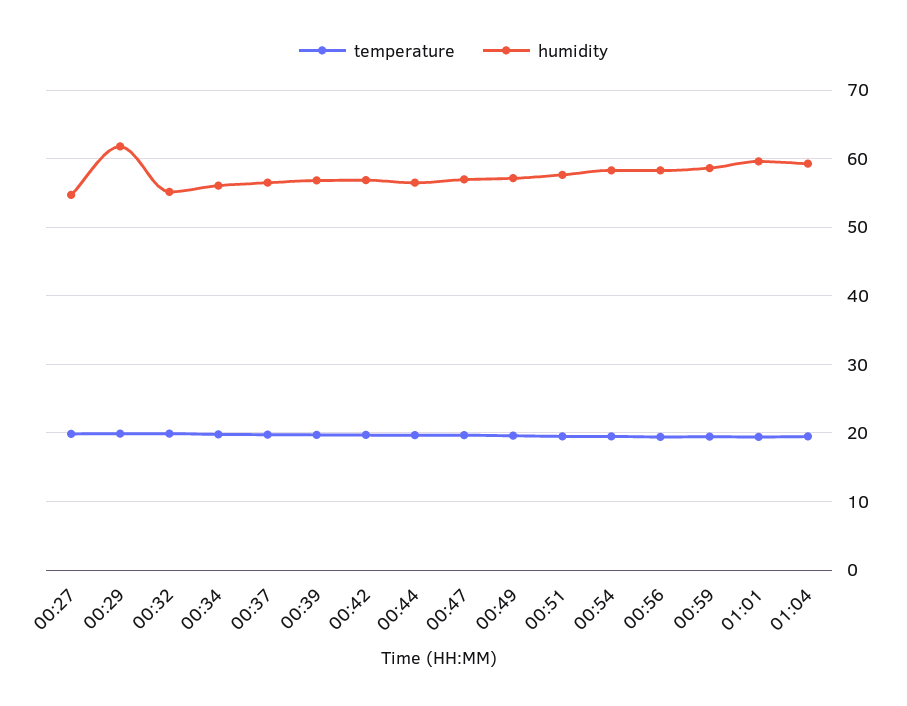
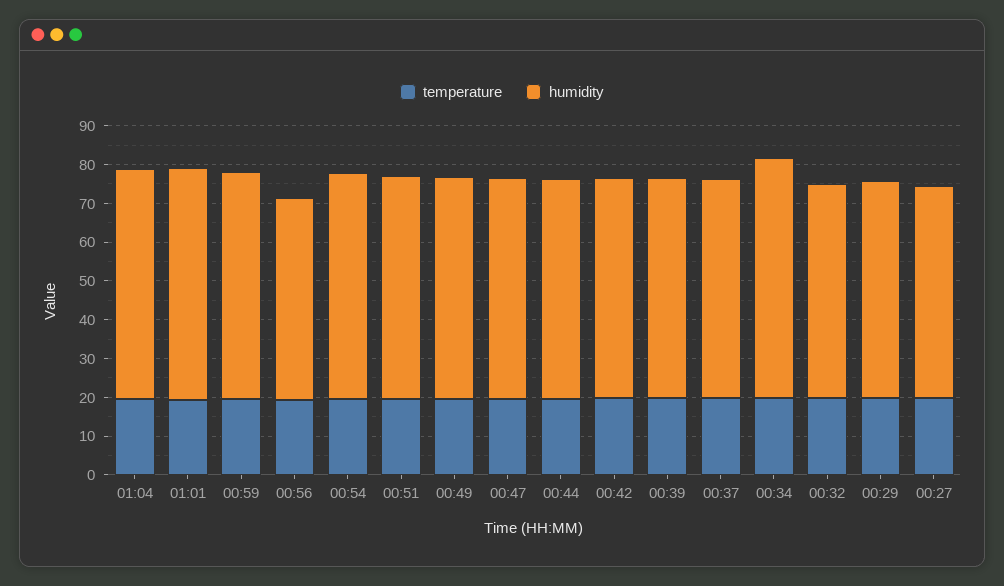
humidity, 00:29: 62 -> 55
humidity, 00:34: 56 -> 62.5
humidity, 00:56: 58 -> 52.5

